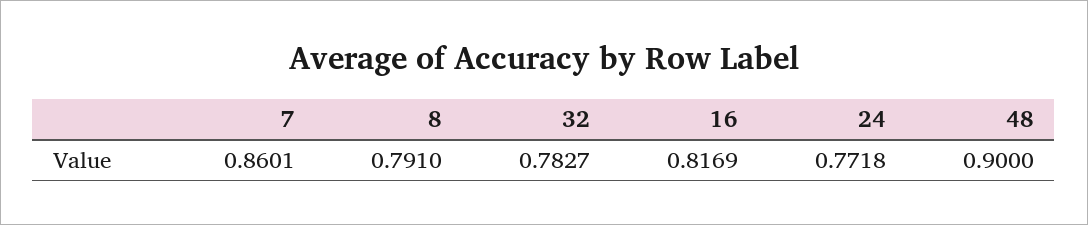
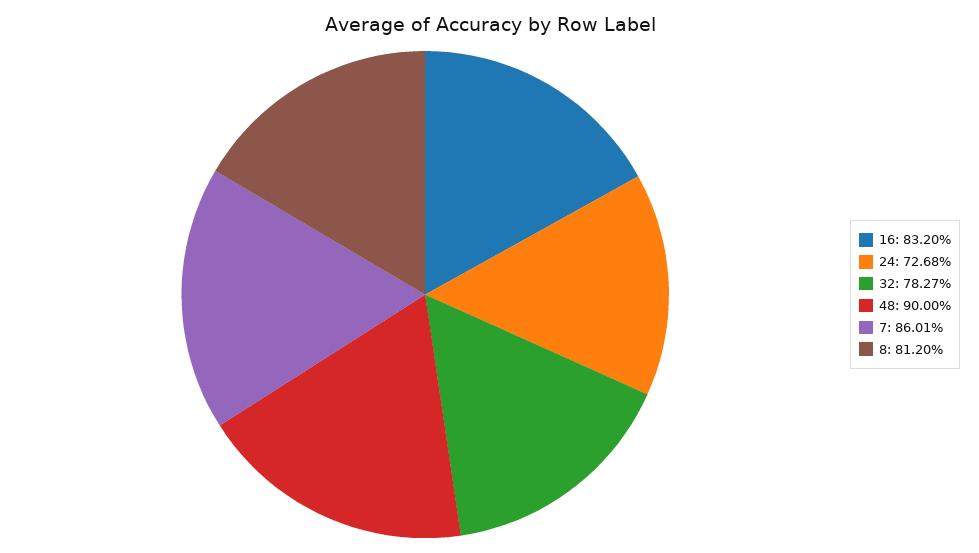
8: 0.791 -> 0.812
16: 0.8169 -> 0.832
24: 0.7718 -> 0.7268

